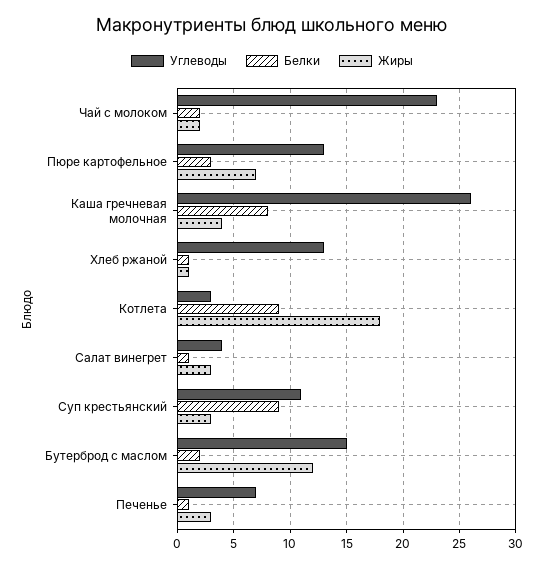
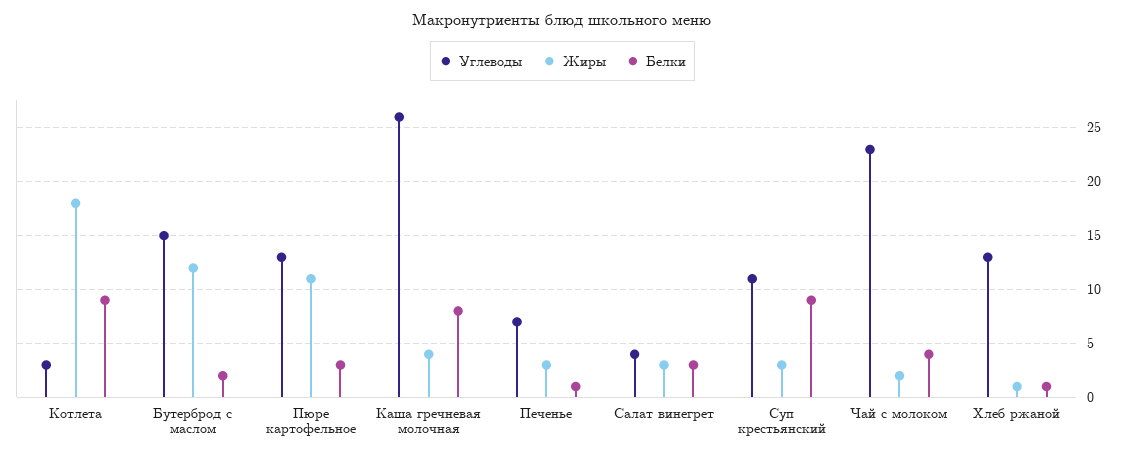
Белки, Чай с молоком: 2 -> 4
Жиры, Пюре картофельное: 7 -> 11
Белки, Салат винегрет: 1 -> 3

